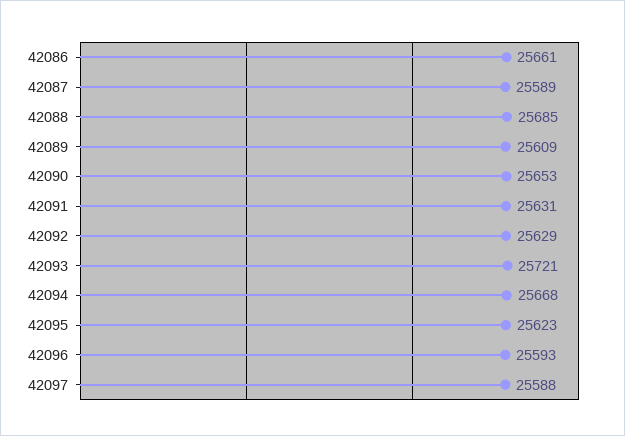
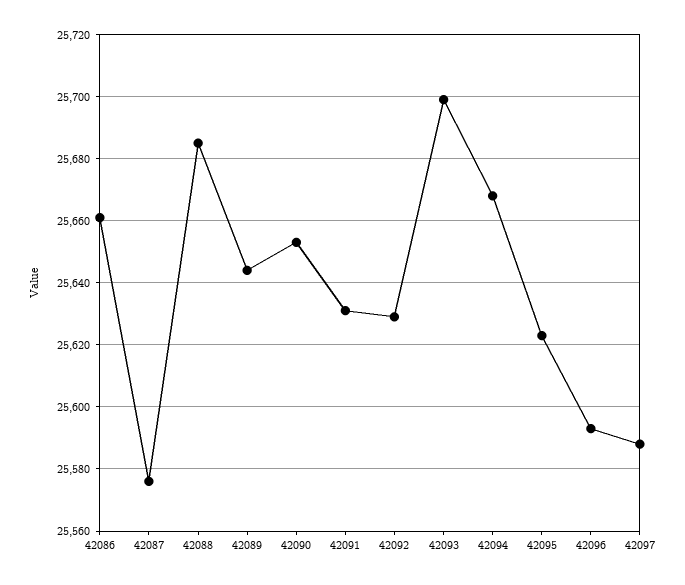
42087: 25589 -> 25575
42089: 25609 -> 25645
42093: 25721 -> 25700

